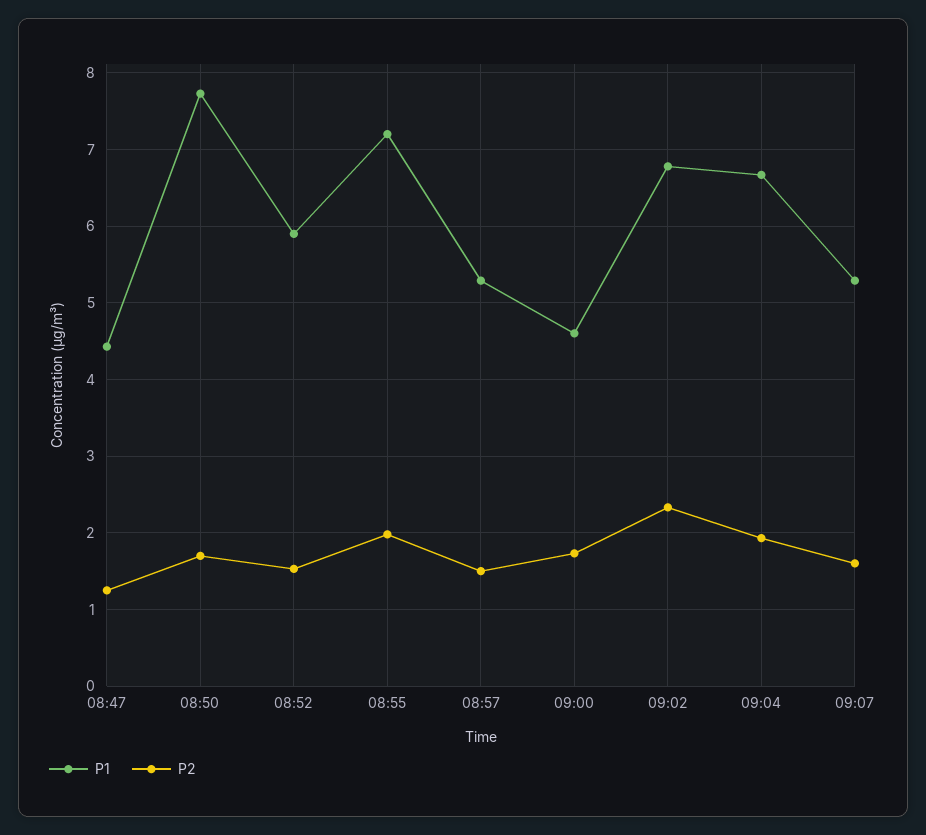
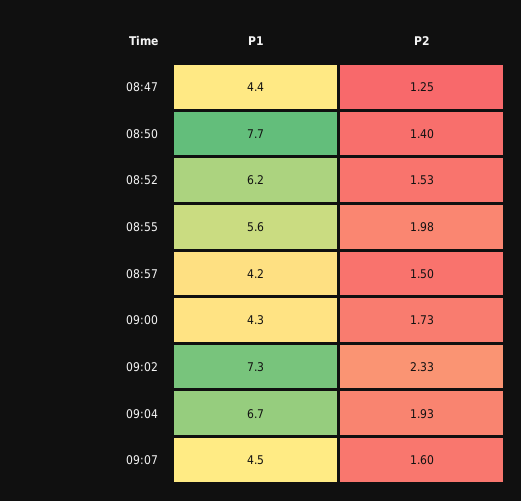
P2, 08:50: 1.7 -> 1.4
P1, 08:52: 5.9 -> 6.2
P1, 08:55: 7.2 -> 5.6
P1, 08:57: 5.3 -> 4.2
P1, 09:00: 4.6 -> 4.3
P1, 09:02: 6.8 -> 7.3
P1, 09:07: 5.3 -> 4.5

